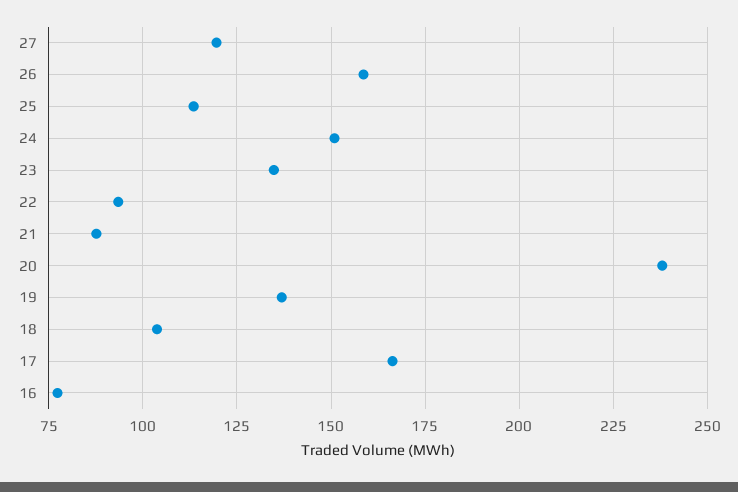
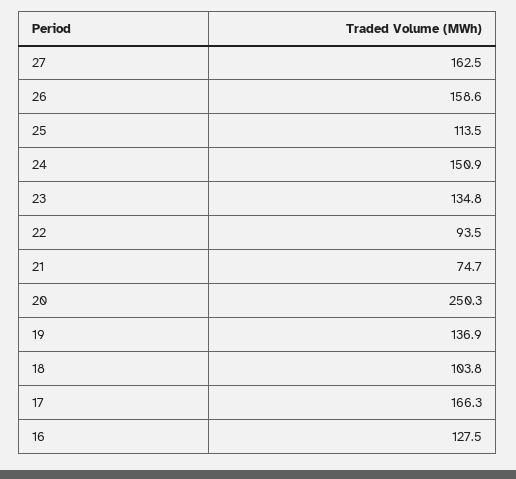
27: 120 -> 162.5
21: 87.5 -> 74.7
20: 237.5 -> 250.3
16: 77.5 -> 127.5

